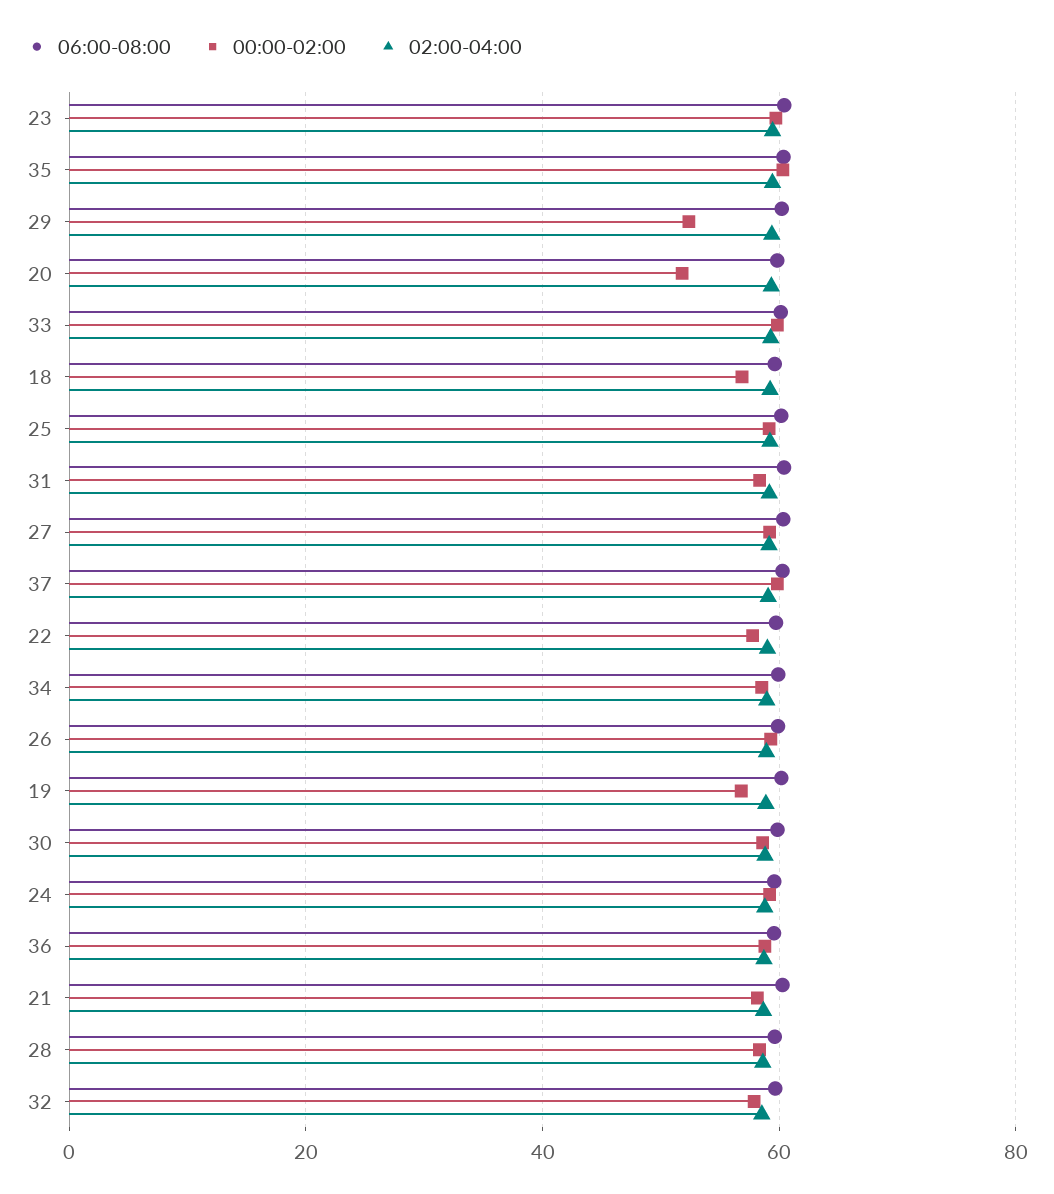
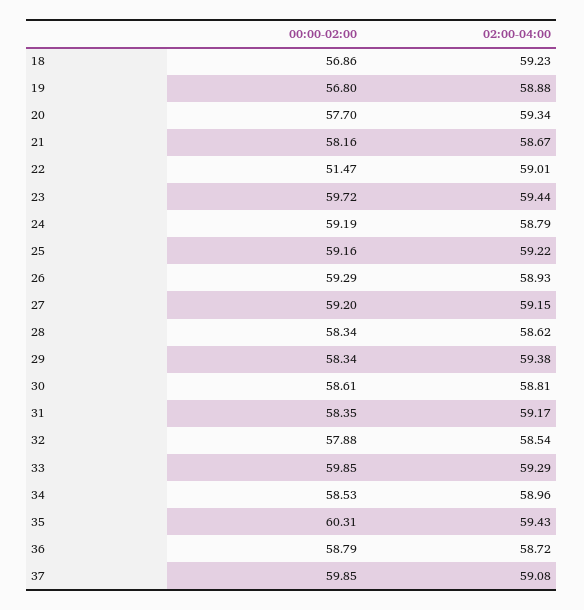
06:00-08:00, 23: 60 -> none
06:00-08:00, 35: 60 -> none
06:00-08:00, 29: 60 -> none
00:00-02:00, 29: 52 -> 58.34
06:00-08:00, 20: 60 -> none
00:00-02:00, 20: 52 -> 57.7
06:00-08:00, 33: 60 -> none
06:00-08:00, 18: 60 -> none
06:00-08:00, 25: 60 -> none
06:00-08:00, 31: 60 -> none
06:00-08:00, 27: 60 -> none
06:00-08:00, 37: 60 -> none
06:00-08:00, 22: 60 -> none
00:00-02:00, 22: 58 -> 51.47
06:00-08:00, 34: 60 -> none
06:00-08:00, 26: 60 -> none
06:00-08:00, 19: 60 -> none
06:00-08:00, 30: 60 -> none
06:00-08:00, 24: 60 -> none
06:00-08:00, 36: 60 -> none
06:00-08:00, 21: 60 -> none
06:00-08:00, 28: 60 -> none
06:00-08:00, 32: 60 -> none

